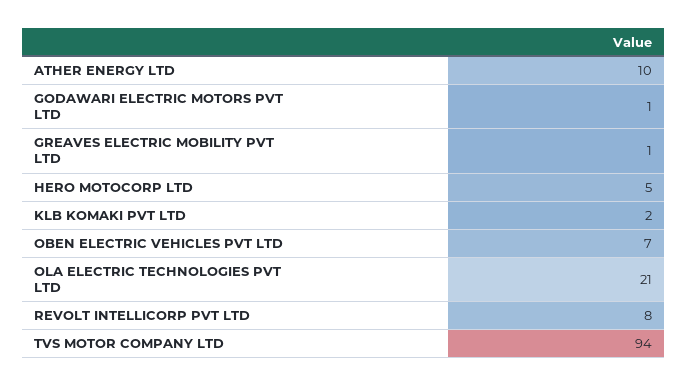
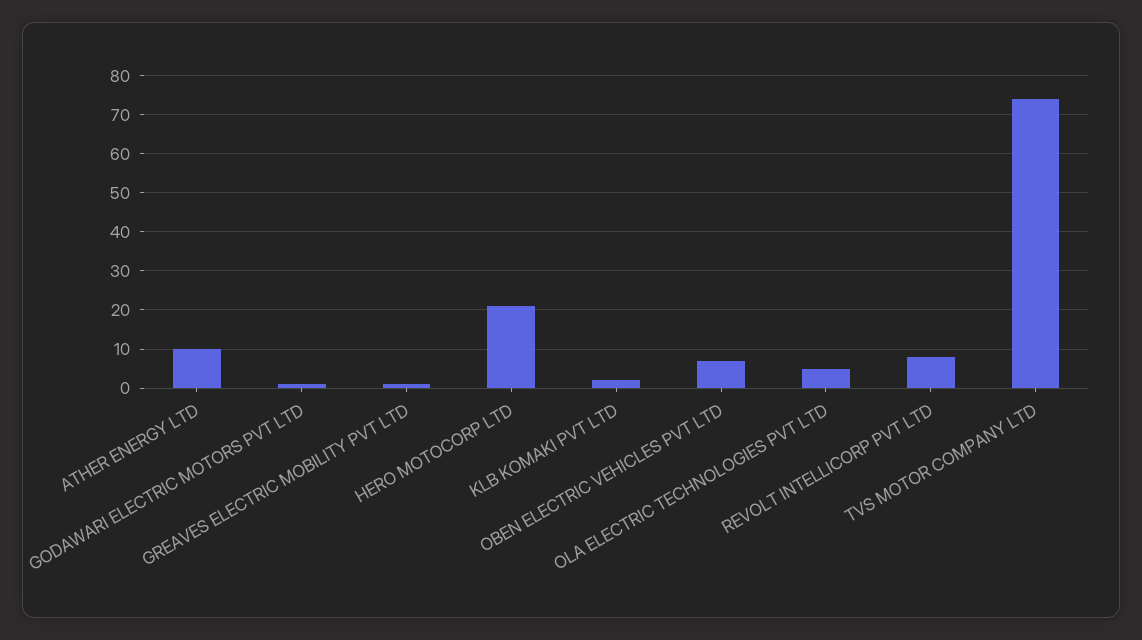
HERO MOTOCORP LTD: 5 -> 20
OLA ELECTRIC TECHNOLOGIES PVT LTD: 21 -> 5
TVS MOTOR COMPANY LTD: 94 -> 75

